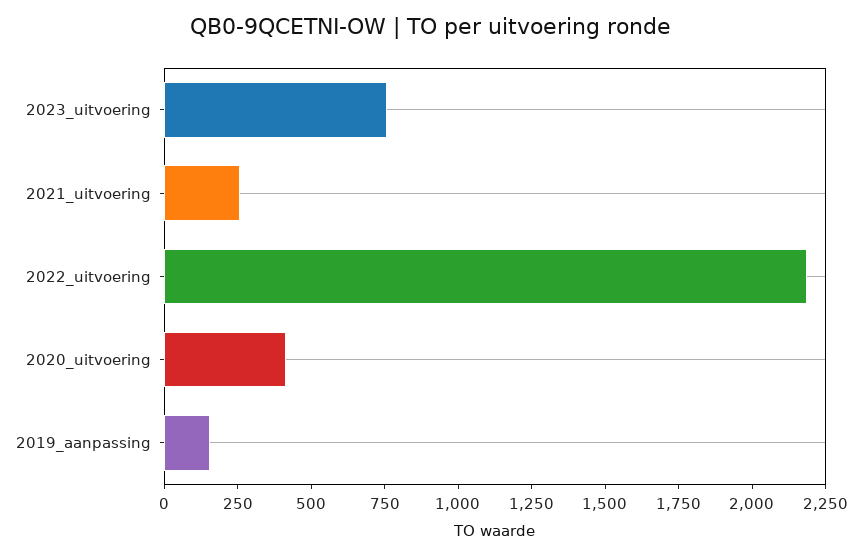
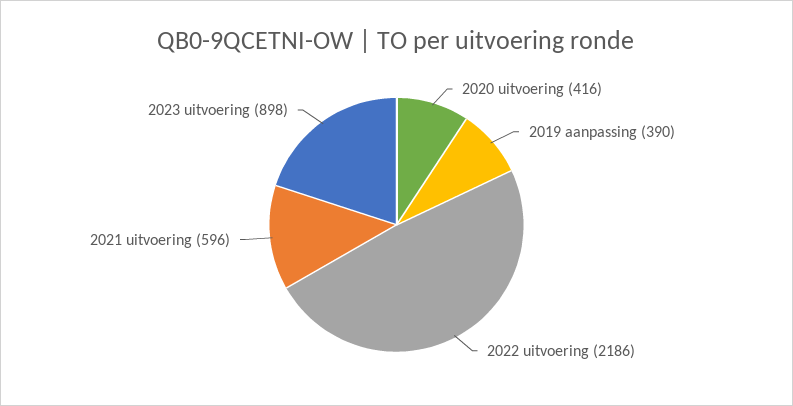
2023_uitvoering: 750 -> 898
2021_uitvoering: 250 -> 596
2019_aanpassing: 150 -> 390

